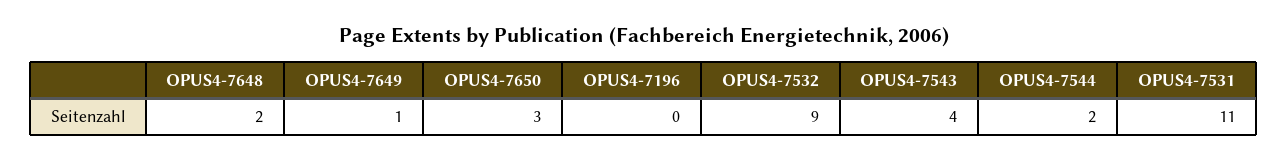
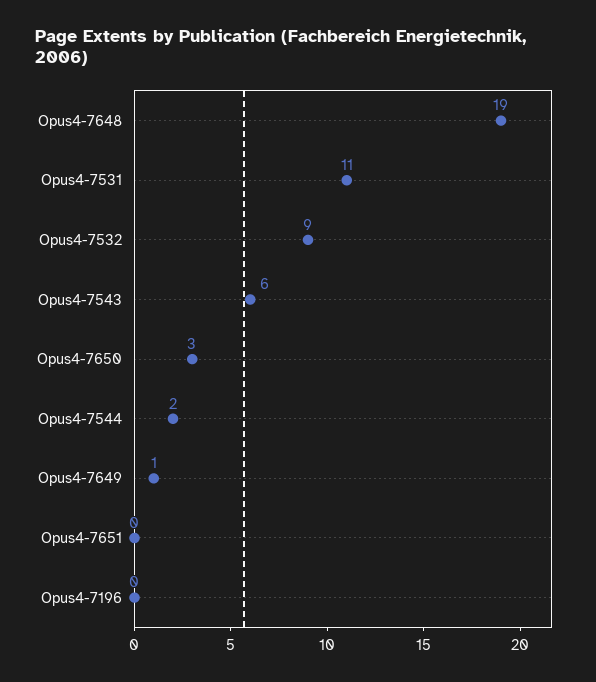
OPUS4-7648: 2 -> 19
OPUS4-7543: 4 -> 6
Opus4-7651: none -> 0

